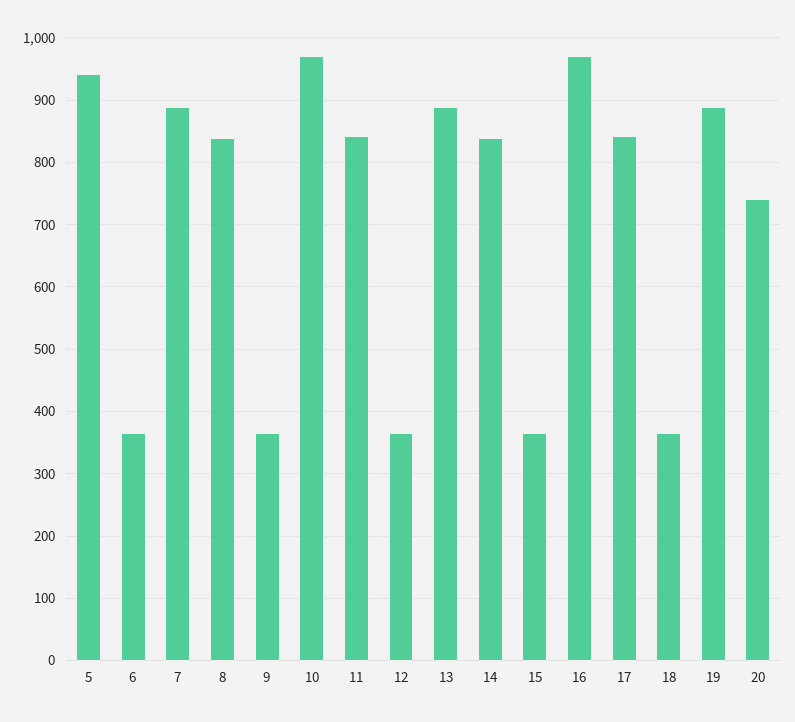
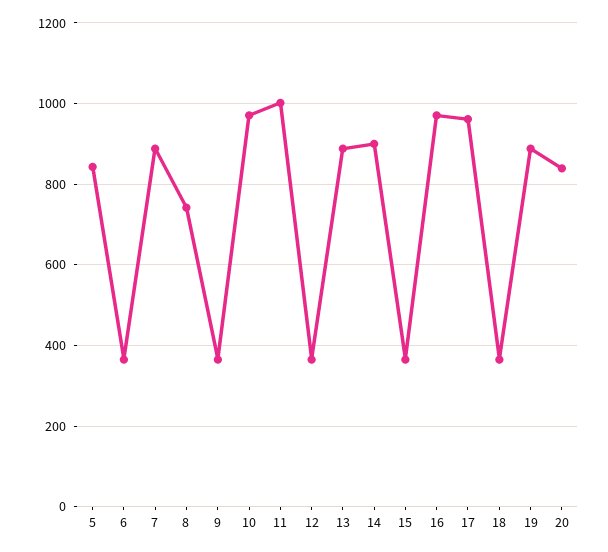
5: 940 -> 840
8: 840 -> 740
11: 840 -> 1000
14: 840 -> 900
17: 840 -> 960
20: 740 -> 840

